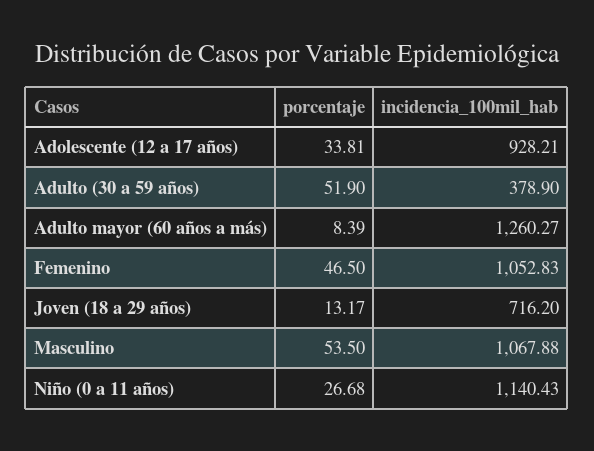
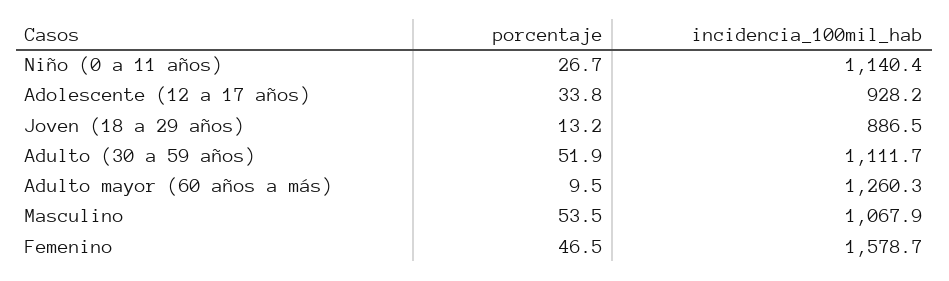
incidencia_100mil_hab, Adulto (30 a 59 años): 378.9 -> 1111.7
porcentaje, Adulto mayor (60 años a más): 8.39 -> 9.5
incidencia_100mil_hab, Femenino: 1052.83 -> 1578.7
incidencia_100mil_hab, Joven (18 a 29 años): 716.2 -> 886.5

